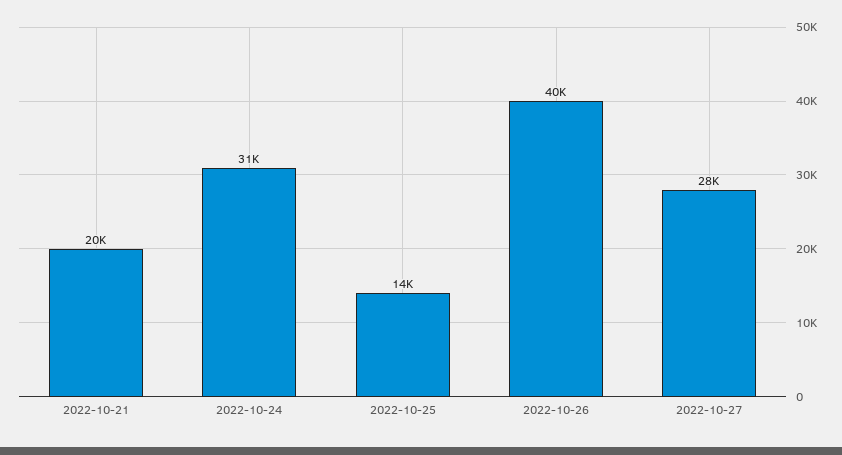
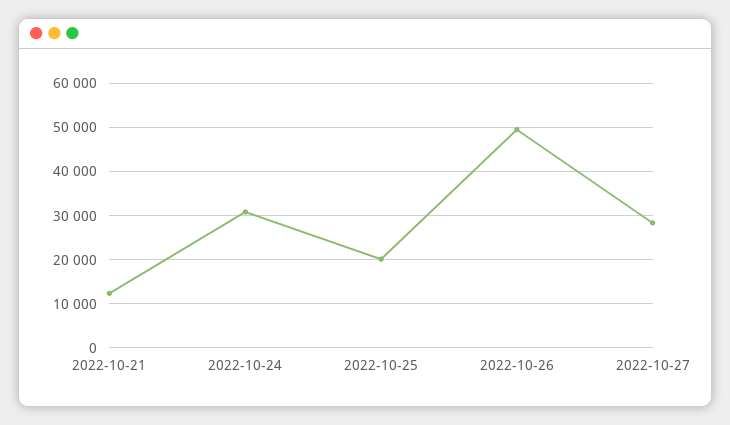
2022-10-21: 20000 -> 12000
2022-10-25: 14000 -> 20000
2022-10-26: 40000 -> 50000

